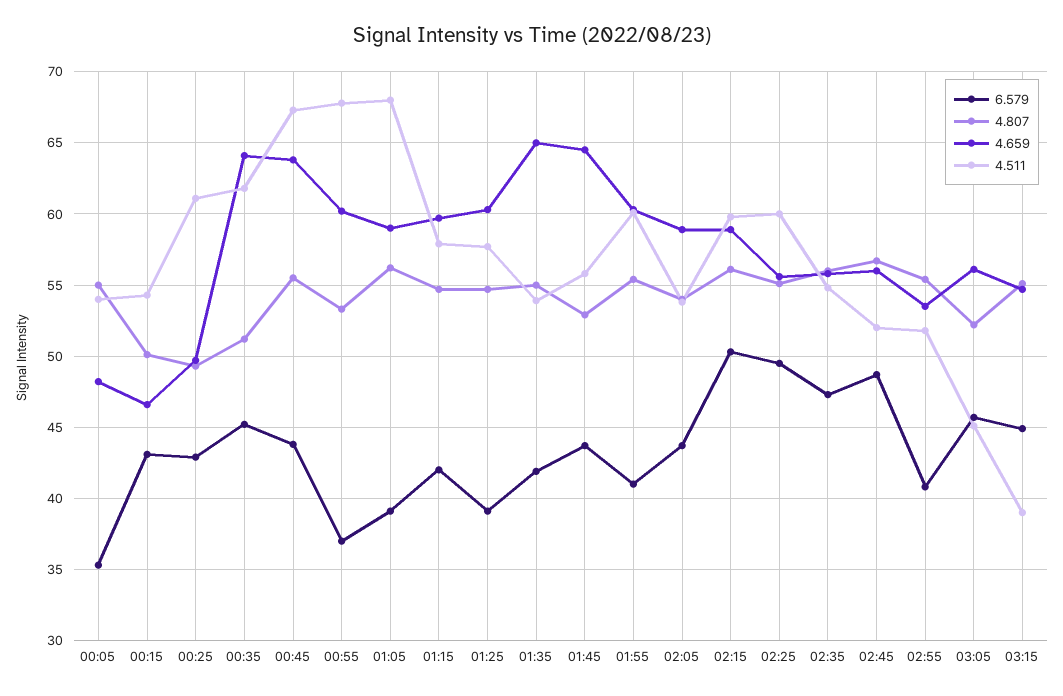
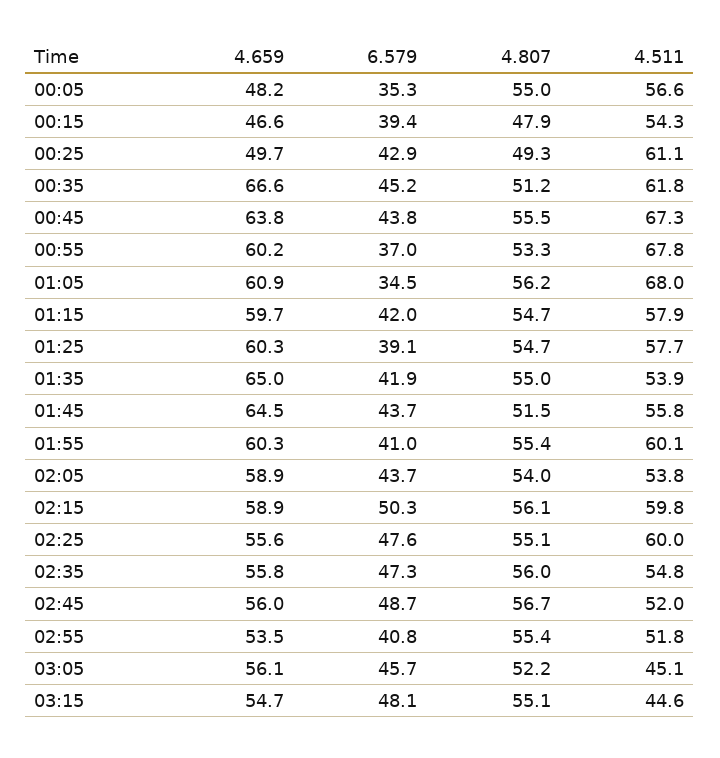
4.511, 00:05: 54 -> 56.6
6.579, 00:15: 43 -> 39.4
4.807, 00:15: 50 -> 47.9
4.659, 00:35: 64 -> 66.6
6.579, 01:05: 39 -> 34.5
4.659, 01:05: 59 -> 60.9
4.807, 01:45: 53 -> 51.5
6.579, 02:25: 49.5 -> 47.6
6.579, 03:15: 45 -> 48.1
4.511, 03:15: 39 -> 44.6

